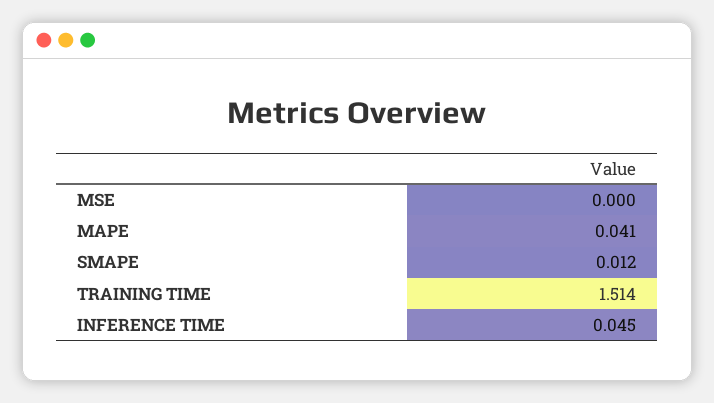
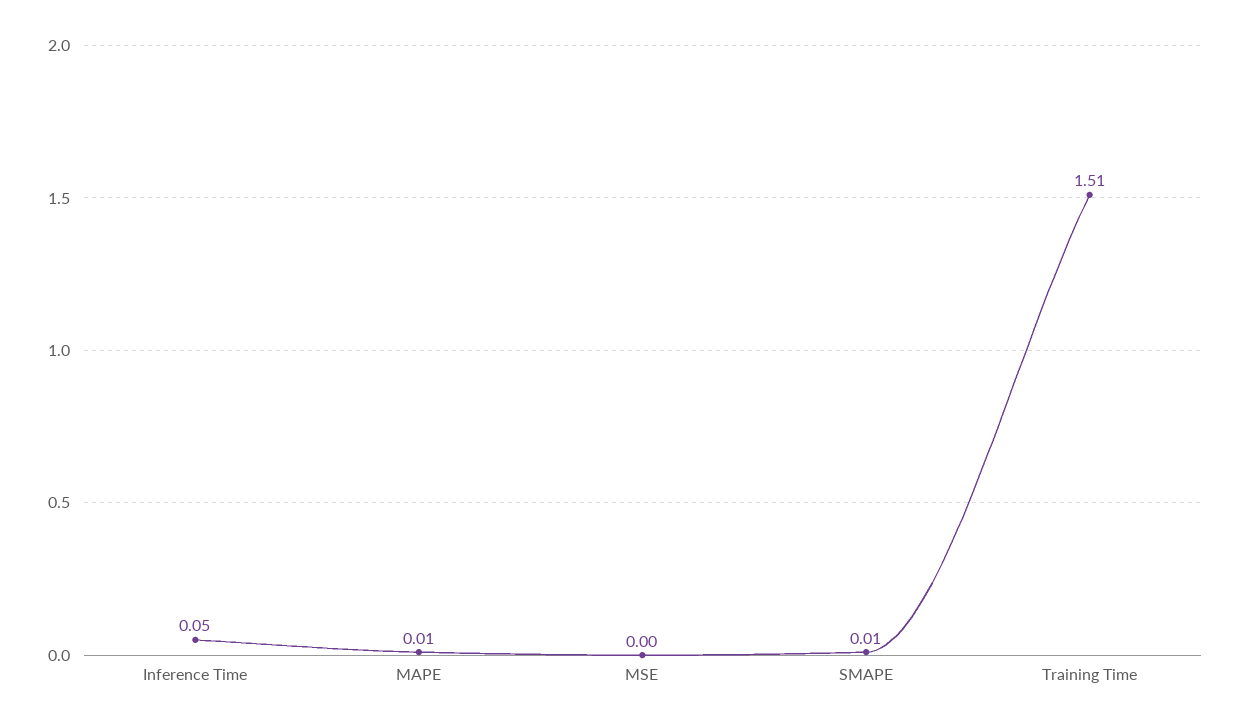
MAPE: 0.041 -> 0.01

